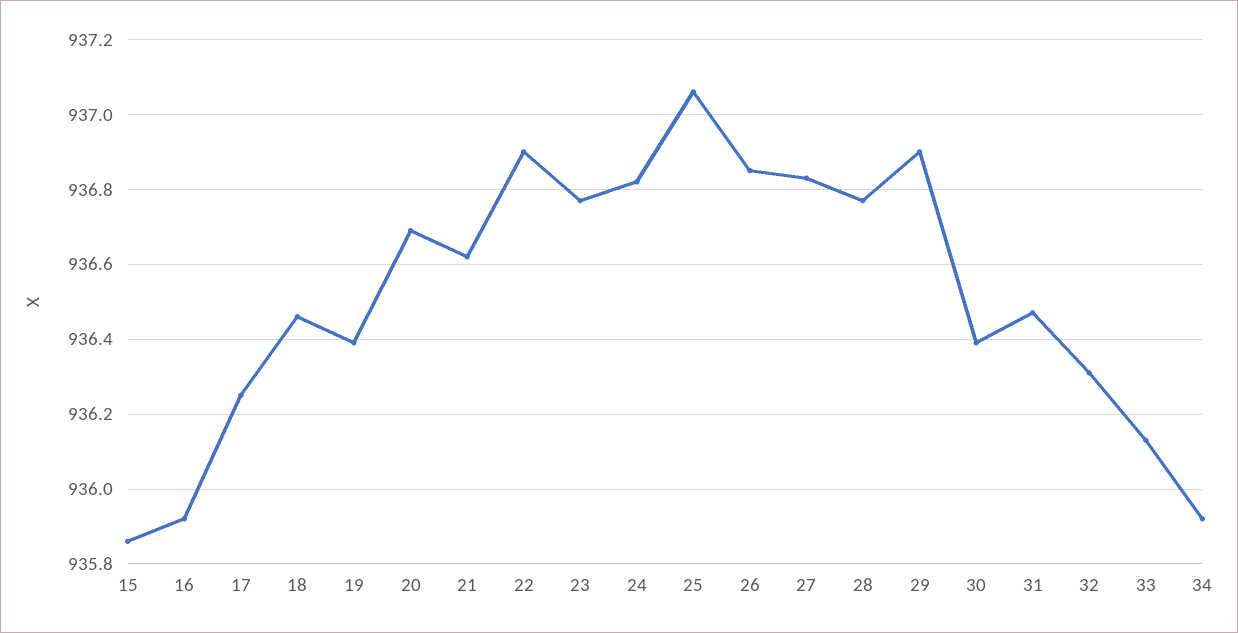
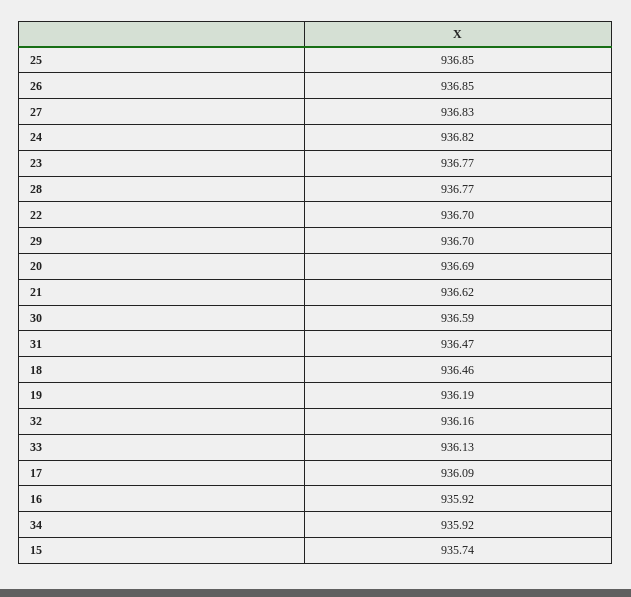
15: 935.85 -> 935.74
17: 936.25 -> 936.09
19: 936.4 -> 936.19
22: 936.9 -> 936.7
25: 937.05 -> 936.85
29: 936.9 -> 936.7
30: 936.4 -> 936.59
32: 936.3 -> 936.16

